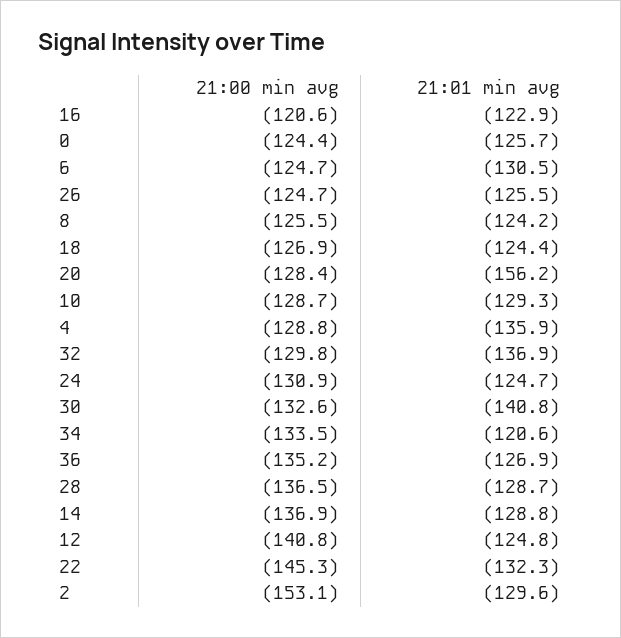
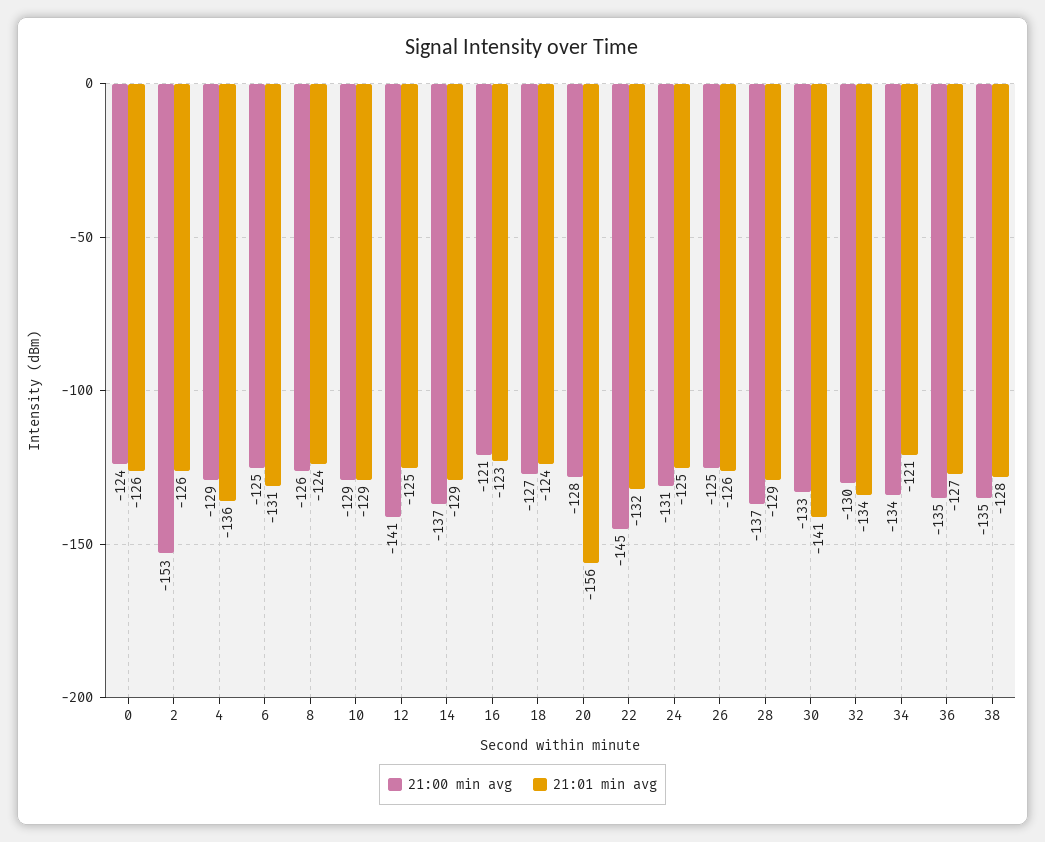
21:01 min avg, 32: -136.9 -> -134
21:01 min avg, 2: -129.6 -> -126
21:00 min avg, 38: none -> -135
21:01 min avg, 38: none -> -128

